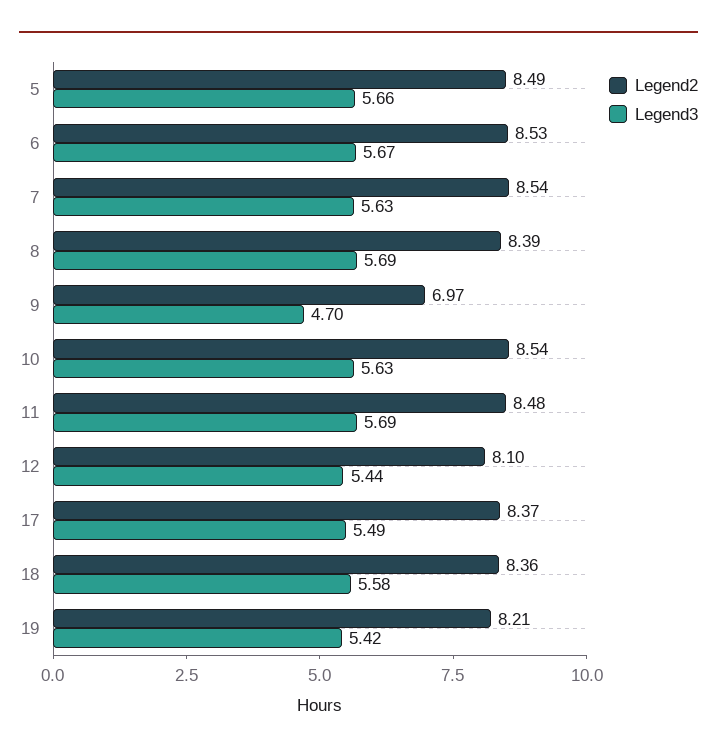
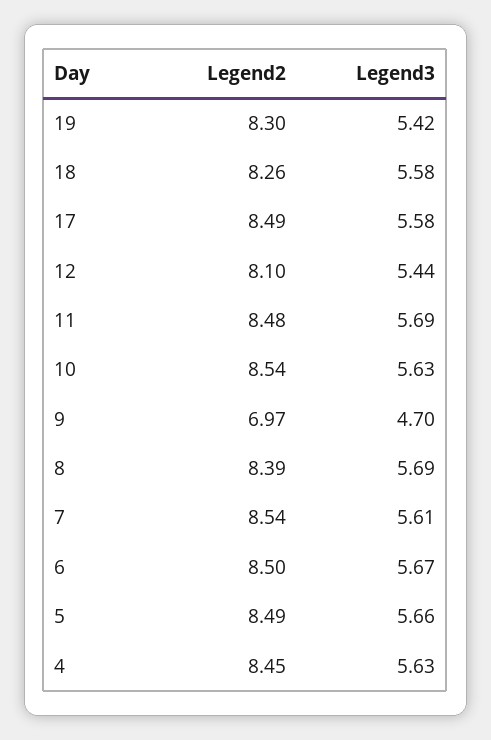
Legend2, 6: 8.53 -> 8.5
Legend3, 7: 5.63 -> 5.61
Legend2, 17: 8.37 -> 8.49
Legend3, 17: 5.49 -> 5.58
Legend2, 18: 8.36 -> 8.26
Legend2, 19: 8.21 -> 8.3
Legend2, 4: none -> 8.45
Legend3, 4: none -> 5.63

